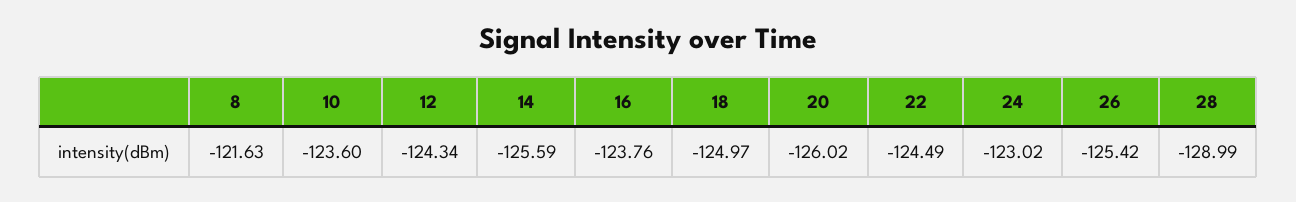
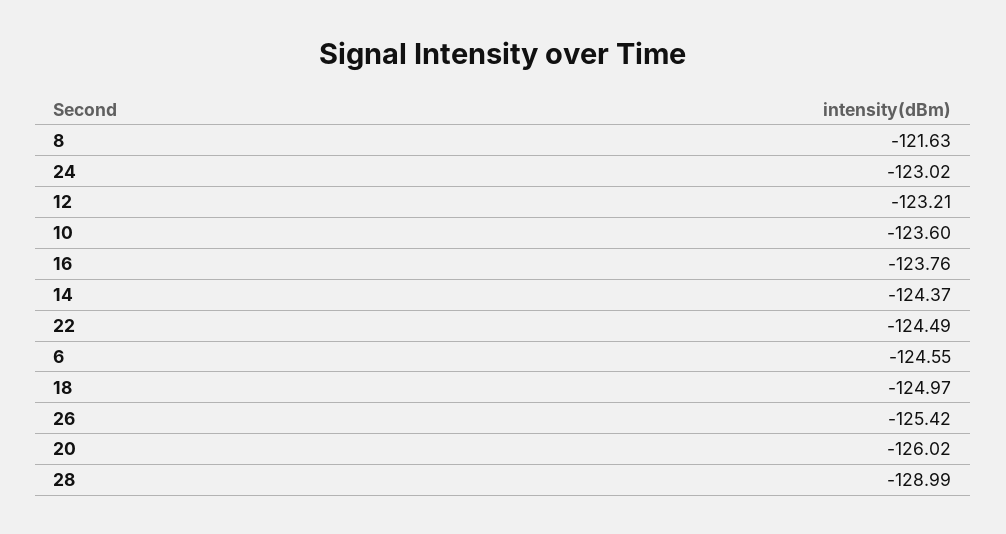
12: -124.34 -> -123.21
14: -125.59 -> -124.37
6: none -> -124.55

